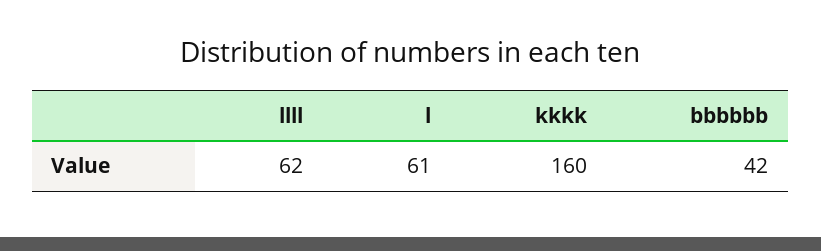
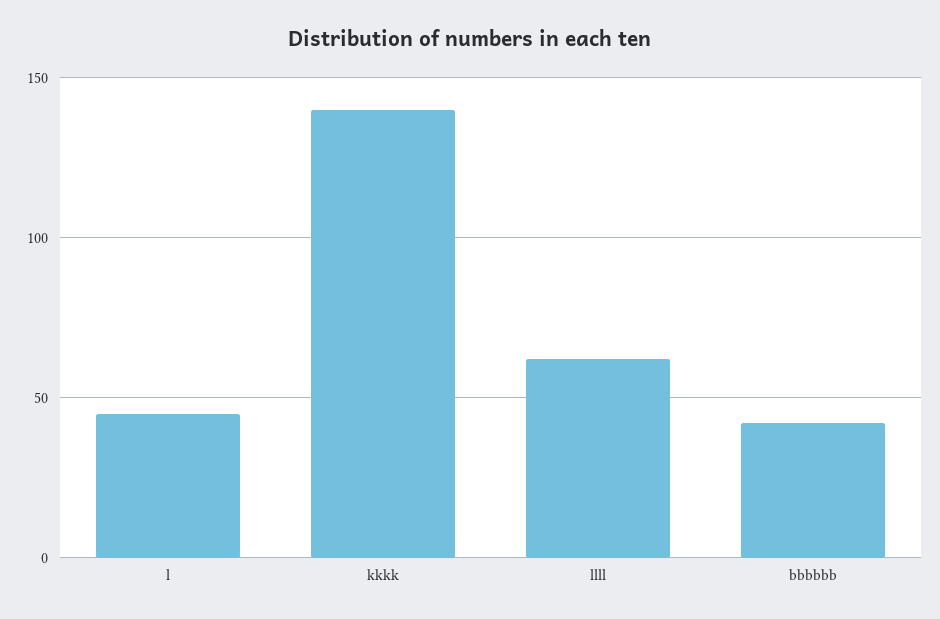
l: 61 -> 45
kkkk: 160 -> 140

